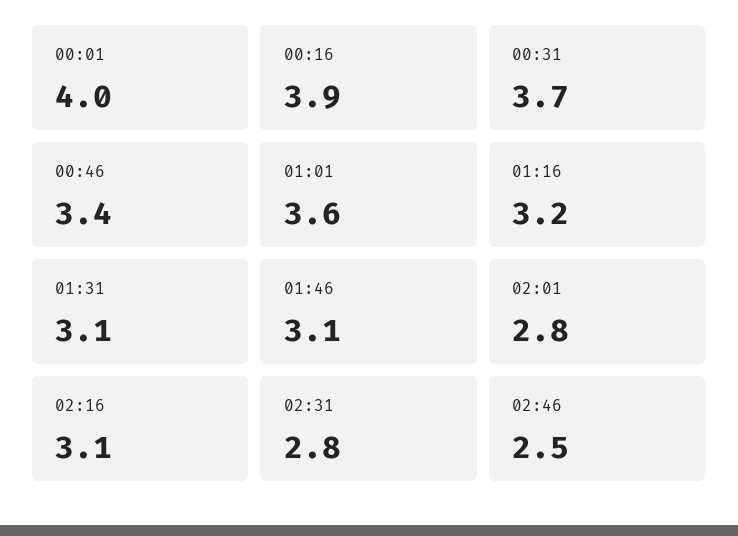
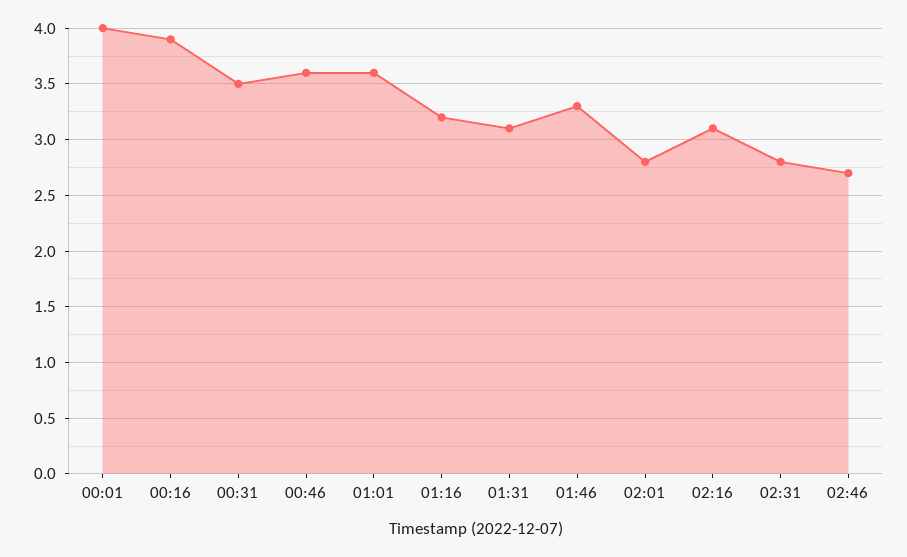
00:31: 3.7 -> 3.5
00:46: 3.4 -> 3.6
01:46: 3.1 -> 3.3
02:46: 2.5 -> 2.7

